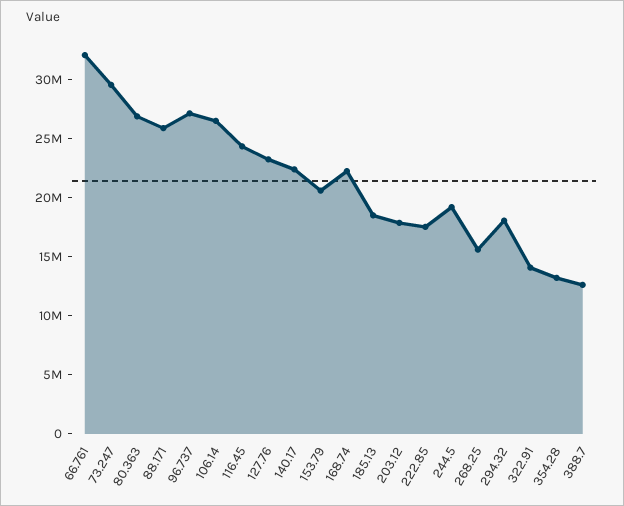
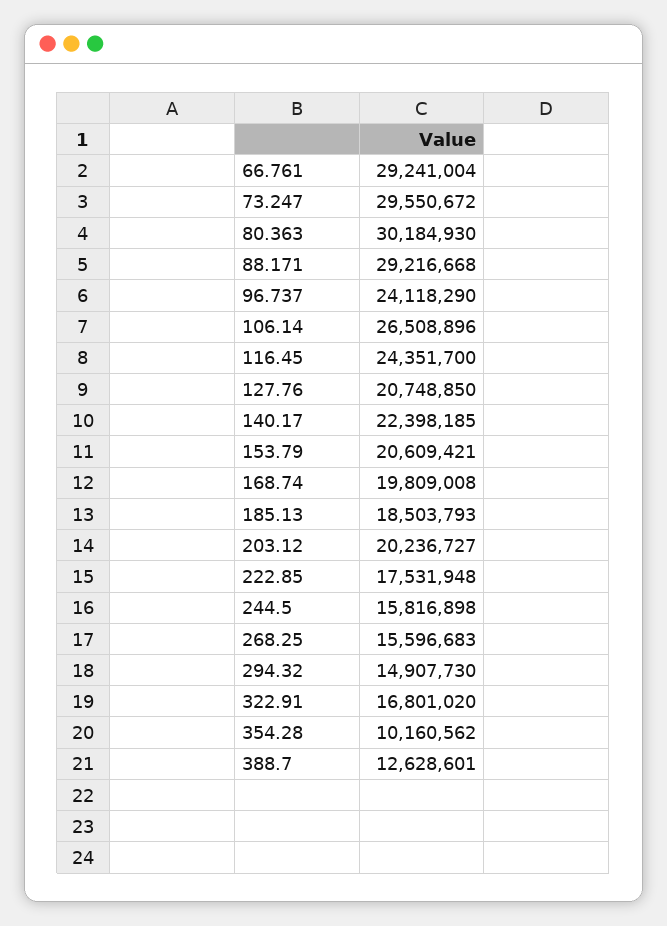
66.761: 32000000 -> 29241004
80.363: 27000000 -> 30184930
88.171: 26000000 -> 29216668
96.737: 27000000 -> 24118290
127.76: 23000000 -> 20748850
168.74: 22000000 -> 19809008
203.12: 18000000 -> 20236727
244.5: 19000000 -> 15816898
294.32: 18000000 -> 14907730
322.91: 14000000 -> 16801020
354.28: 13000000 -> 10160562

